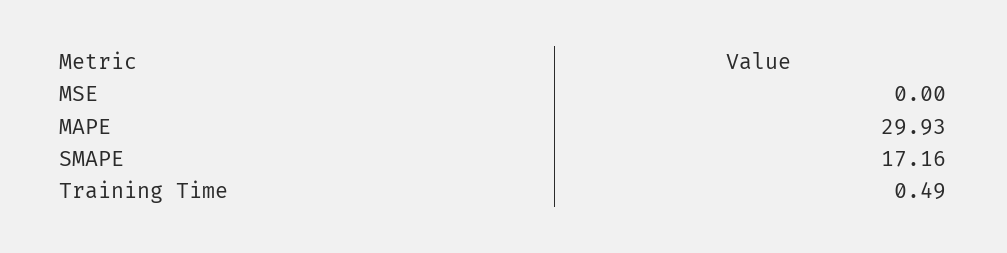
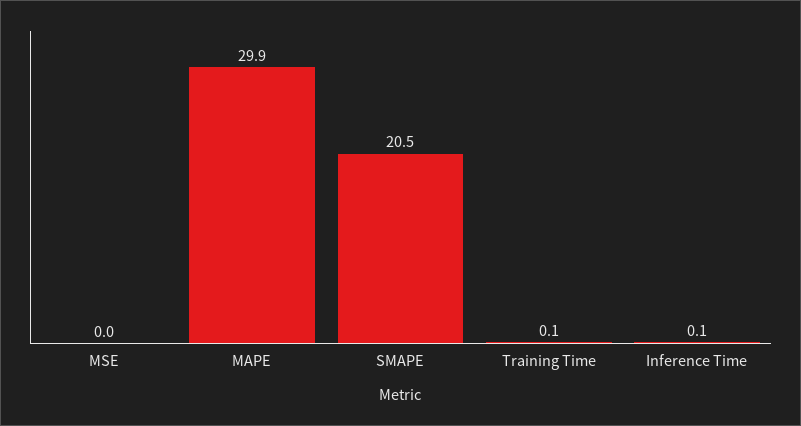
SMAPE: 17.16 -> 20.5
Training Time: 0.49 -> 0.1
Inference Time: none -> 0.1

